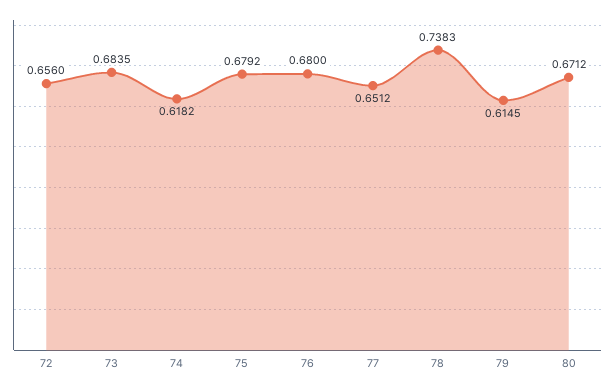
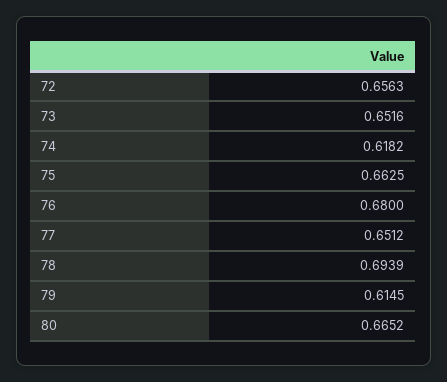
72: 0.656 -> 0.6563
73: 0.6835 -> 0.6516
75: 0.6792 -> 0.6625
78: 0.7383 -> 0.6939
80: 0.6712 -> 0.6652

